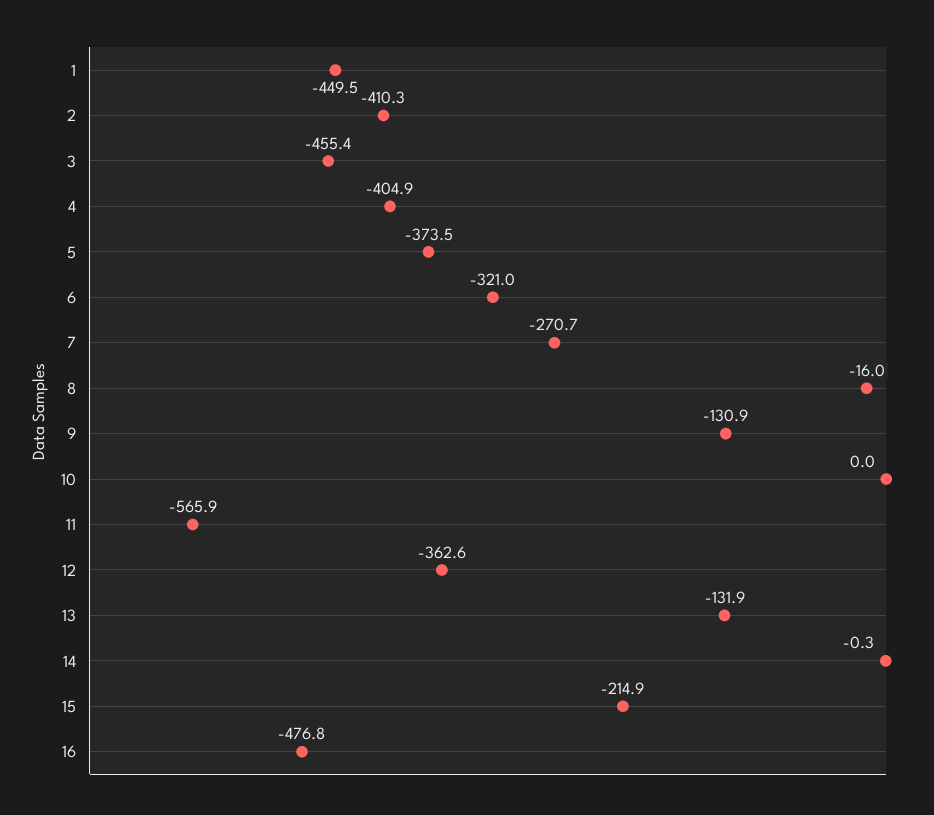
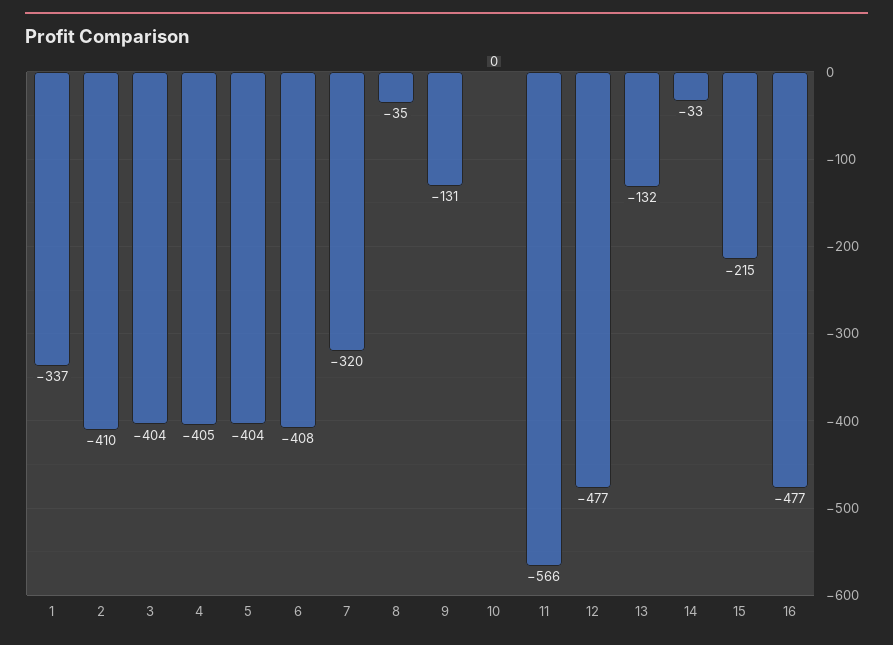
1: -449.5 -> -337
3: -455.4 -> -404
5: -373.5 -> -404
6: -321 -> -408
7: -270.7 -> -320
8: -16 -> -35
12: -362.6 -> -477
14: -0.3 -> -33

